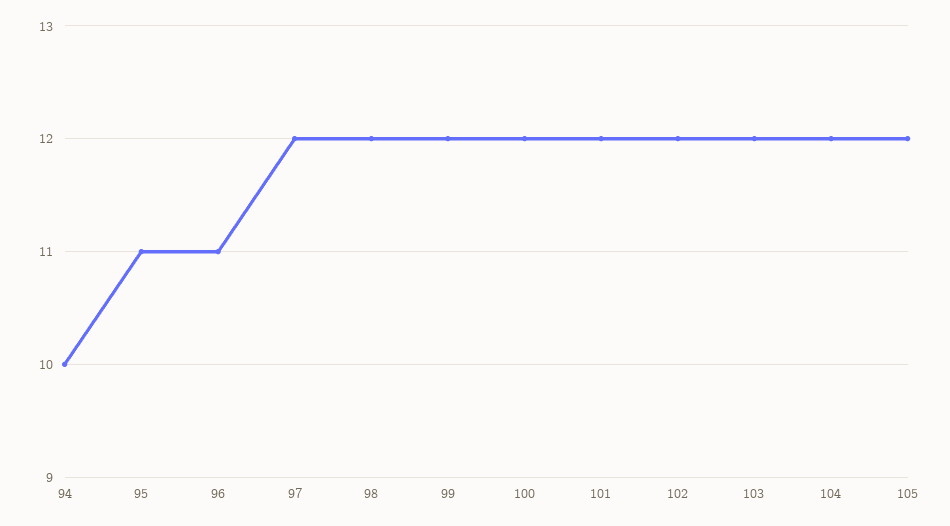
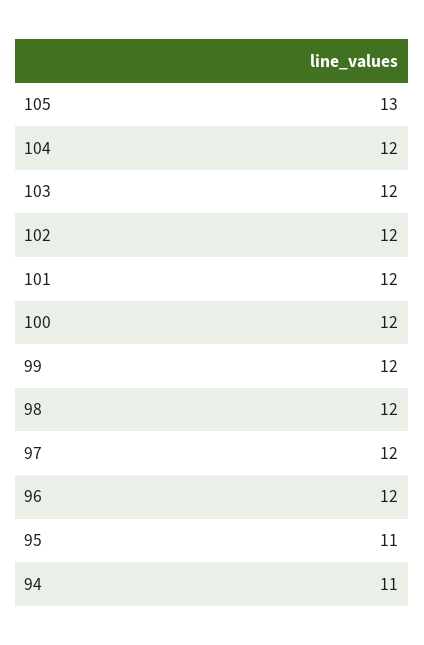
94: 10 -> 11
96: 11 -> 12
105: 12 -> 13

